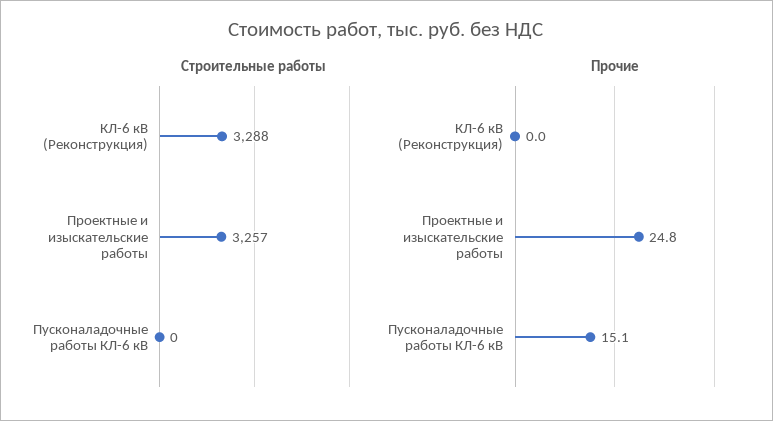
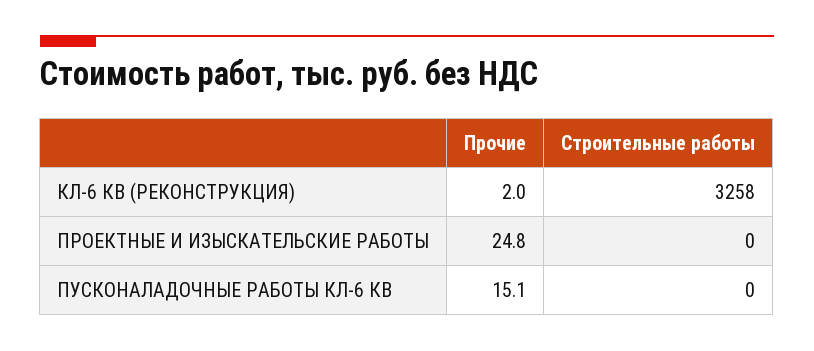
Строительные работы, КЛ-6 кВ (Реконструкция): 3288 -> 3258
Строительные работы, Проектные и изыскательские работы: 3257 -> 0
Прочие, КЛ-6 кВ (Реконструкция): 0 -> 2

